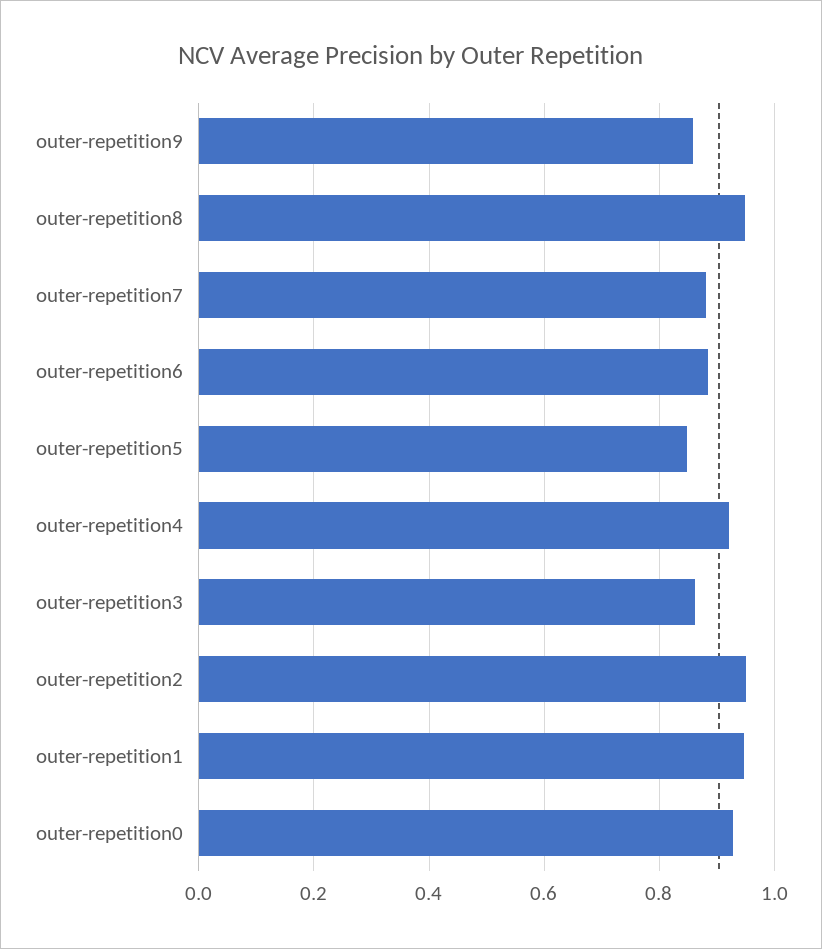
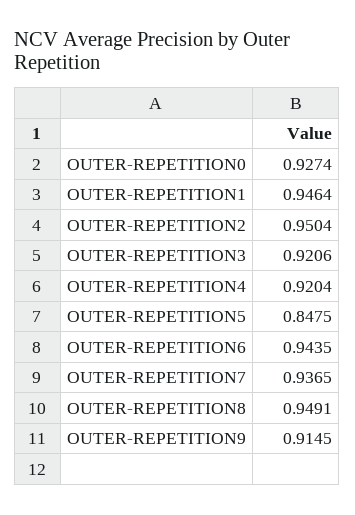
outer-repetition9: 0.86 -> 0.9145
outer-repetition7: 0.88 -> 0.9365
outer-repetition6: 0.88 -> 0.9435
outer-repetition3: 0.86 -> 0.9206

